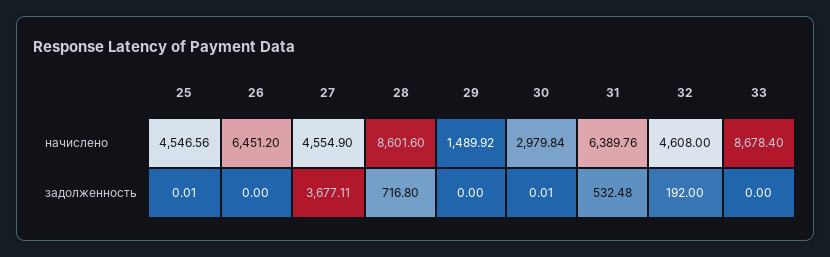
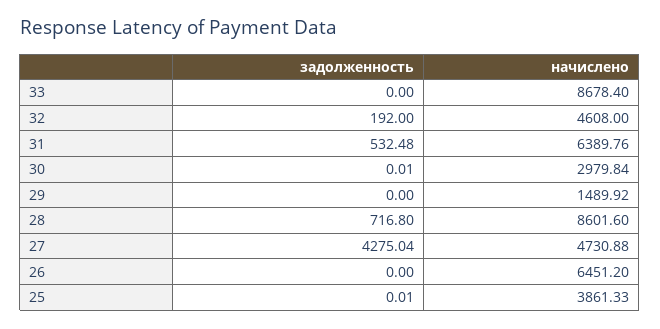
25, начислено: 4546.56 -> 3861.33
27, начислено: 4554.9 -> 4730.88
27, задолженность: 3677.11 -> 4275.04

